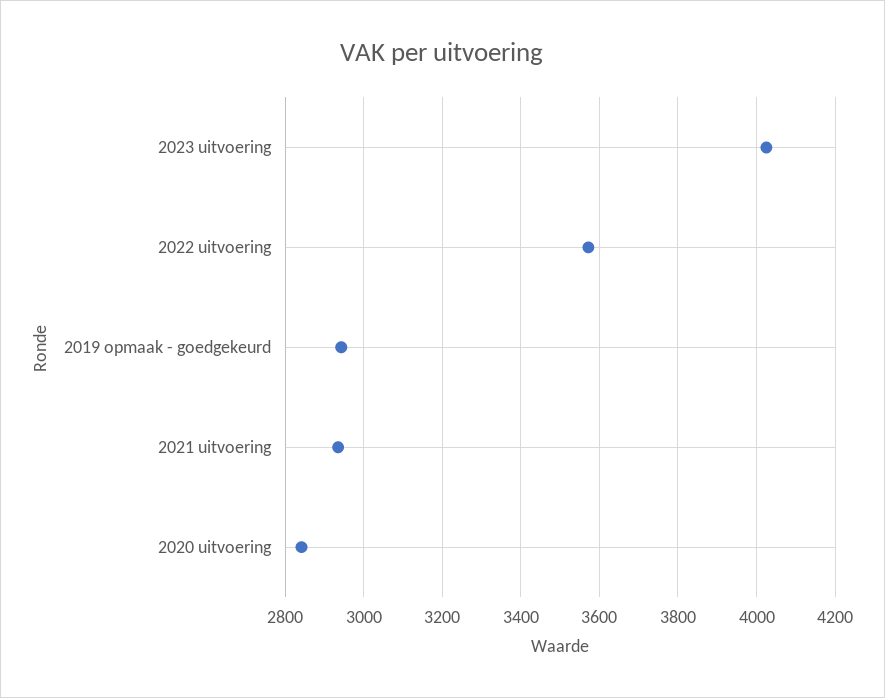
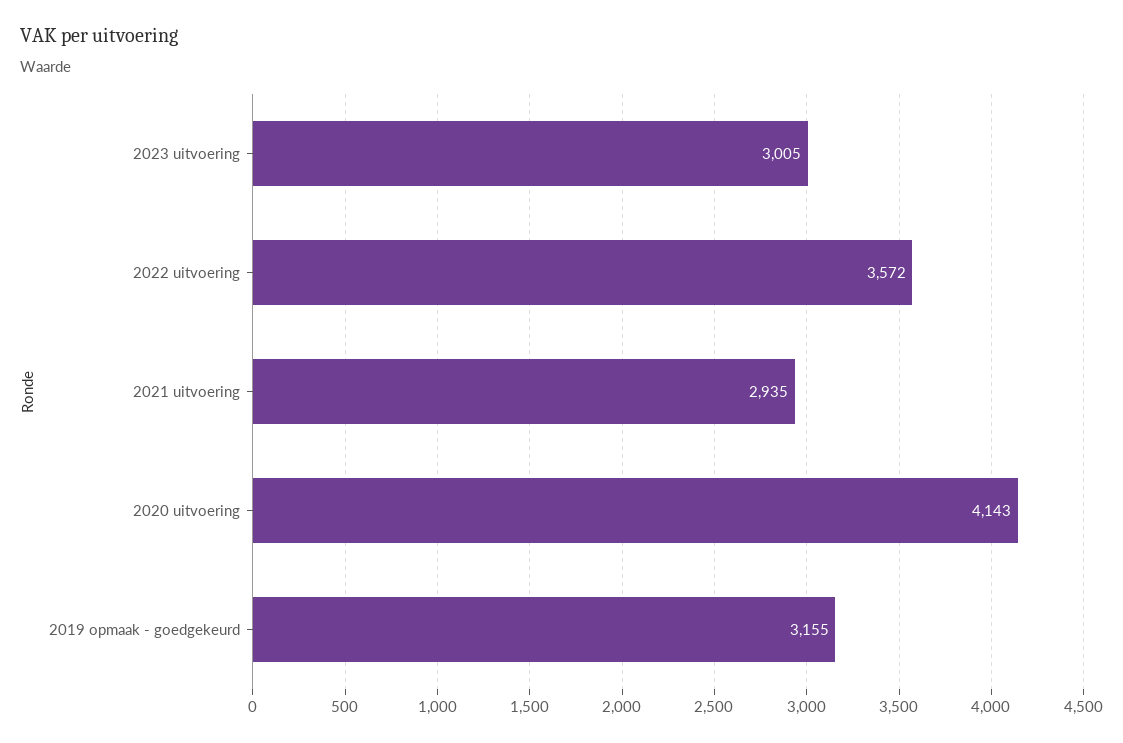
2023 uitvoering: 4020 -> 3005
2019 opmaak - goedgekeurd: 2940 -> 3155
2020 uitvoering: 2840 -> 4143

